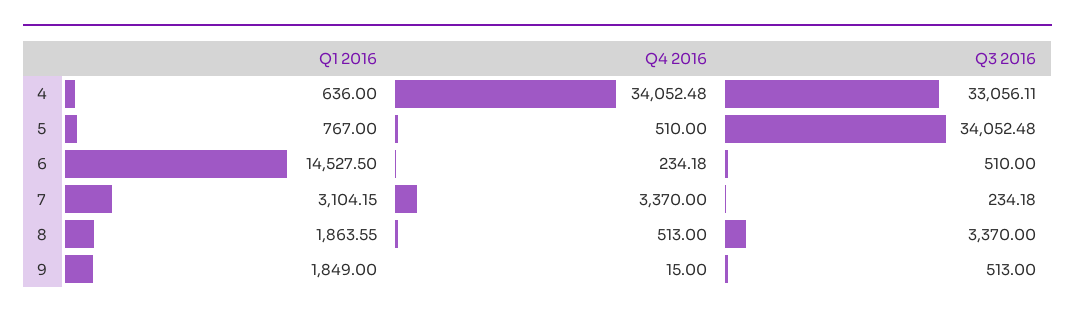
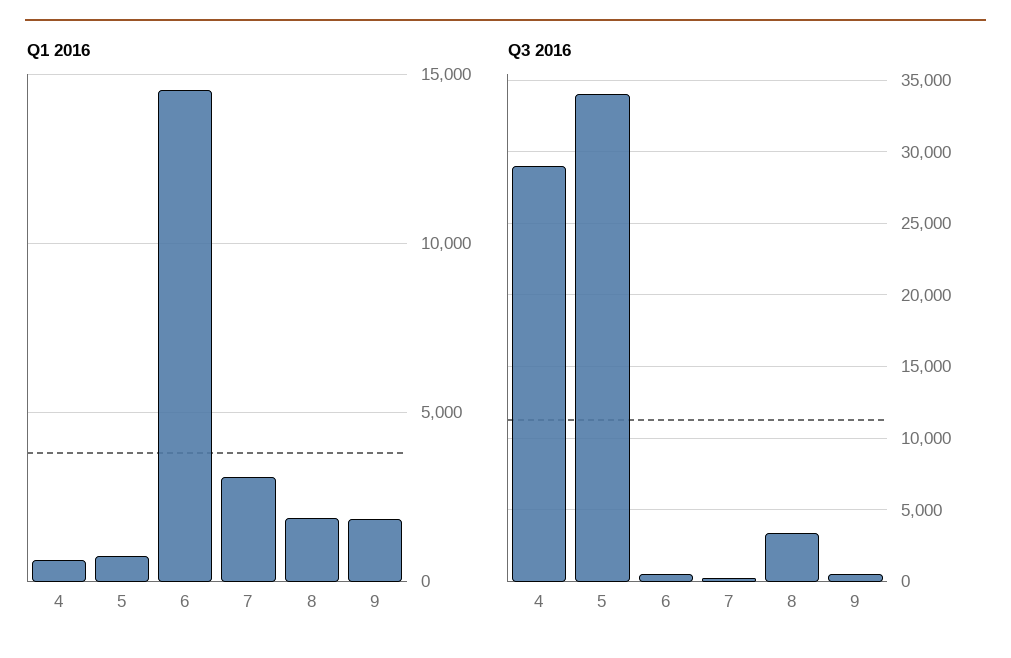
Q4 2016, 4: 34052.48 -> none
Q3 2016, 4: 33056.11 -> 29000
Q4 2016, 5: 510 -> none
Q4 2016, 6: 234.18 -> none
Q4 2016, 7: 3370 -> none
Q4 2016, 8: 513 -> none
Q4 2016, 9: 15 -> none

